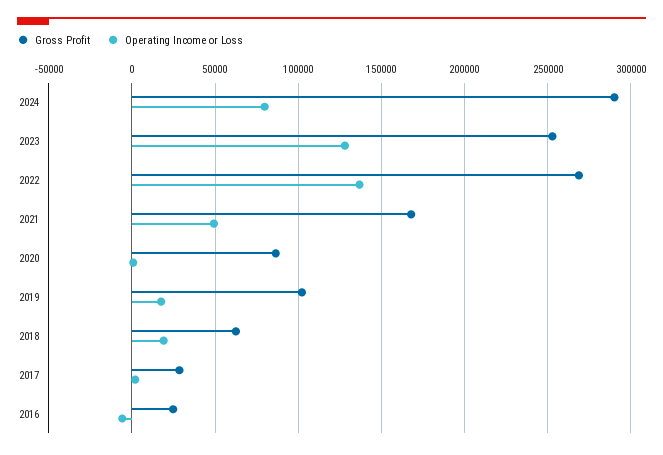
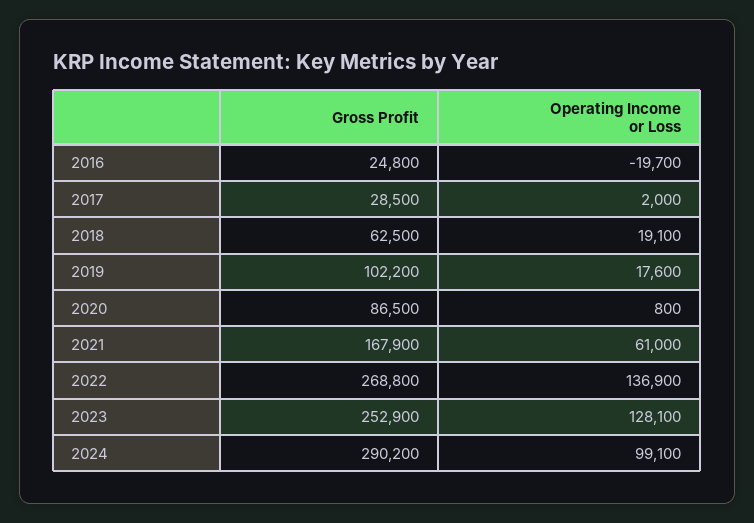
Operating Income or Loss, 2024: 80000 -> 99100
Operating Income or Loss, 2021: 50000 -> 61000
Operating Income or Loss, 2016: -5000 -> -19700

